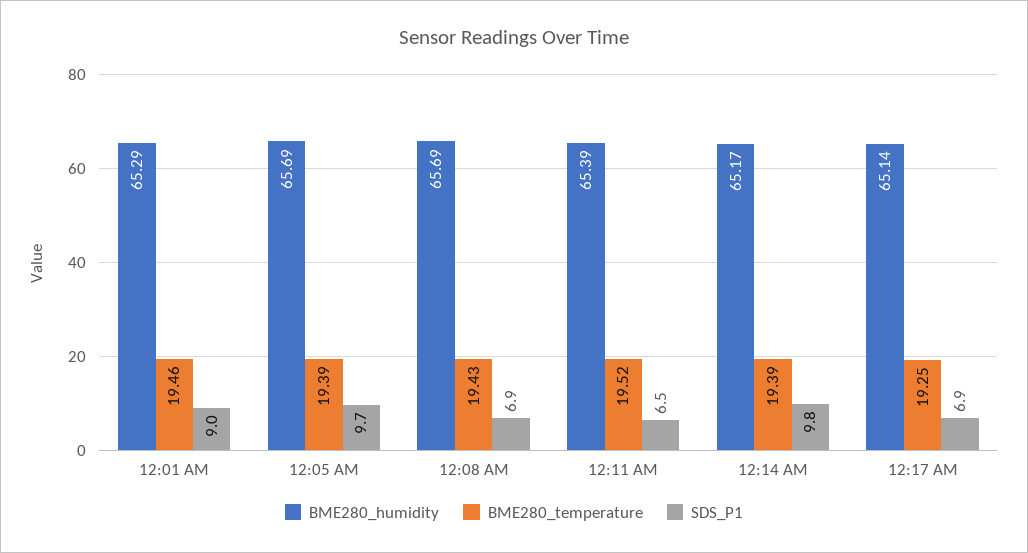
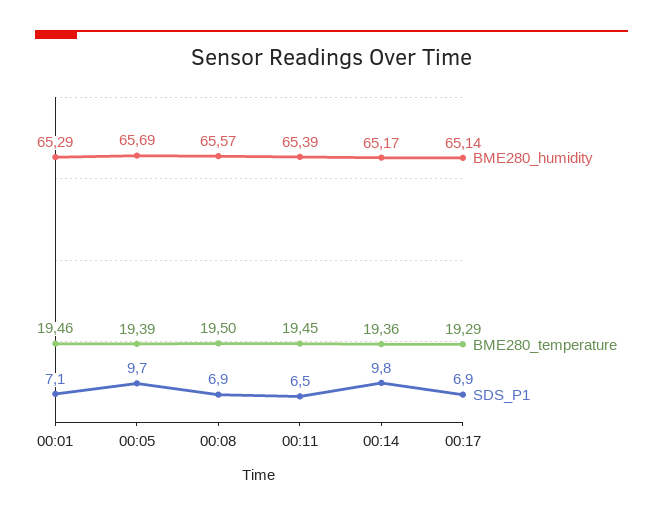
SDS_P1, 12:01 AM: 9 -> 7.1
BME280_humidity, 12:08 AM: 65.69 -> 65.57
BME280_temperature, 12:08 AM: 19.43 -> 19.5
BME280_temperature, 12:11 AM: 19.52 -> 19.45
BME280_temperature, 12:14 AM: 19.39 -> 19.36
BME280_temperature, 12:17 AM: 19.25 -> 19.29

